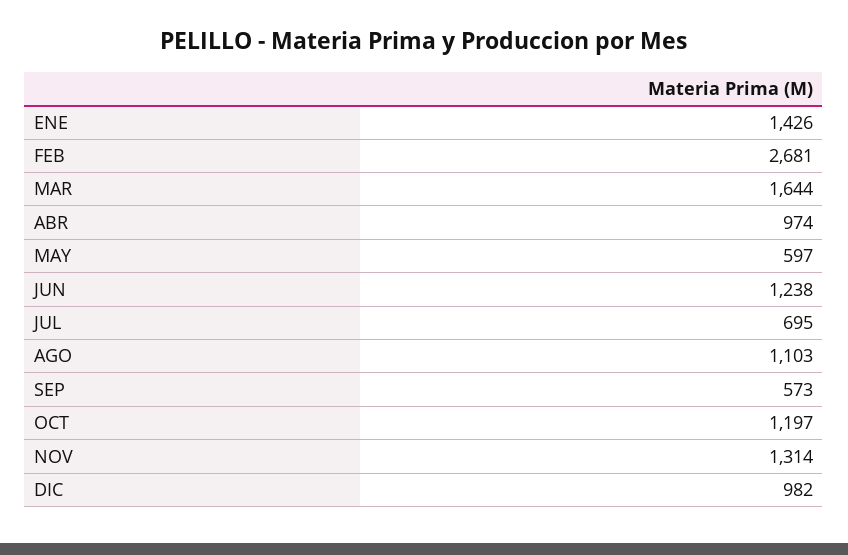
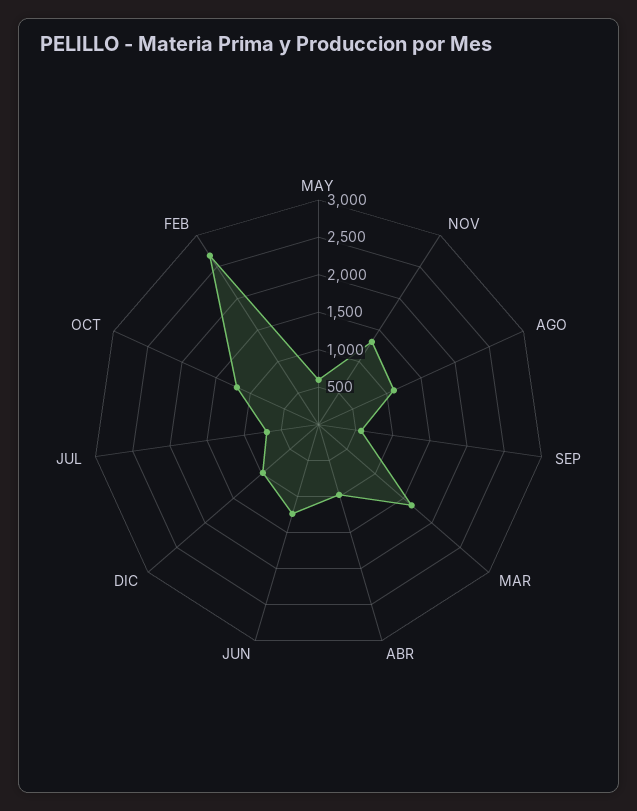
ENE: 1426 -> none

